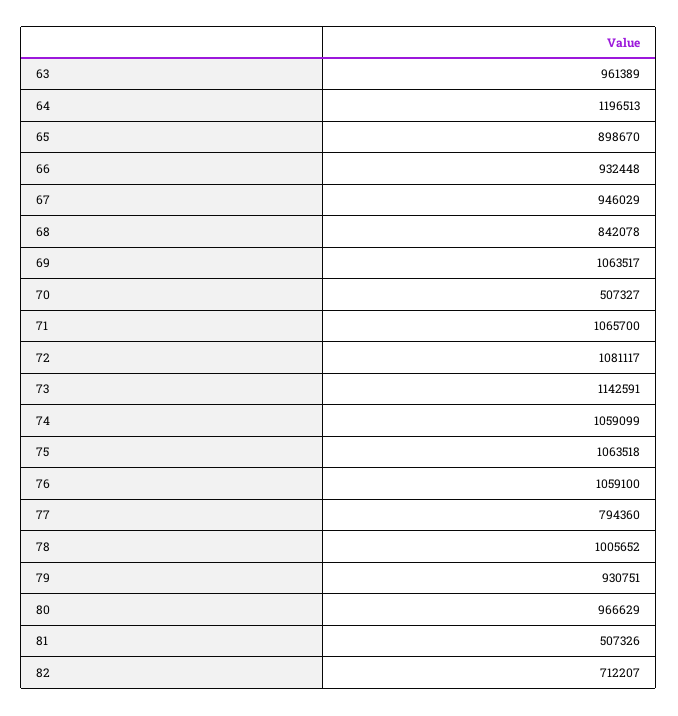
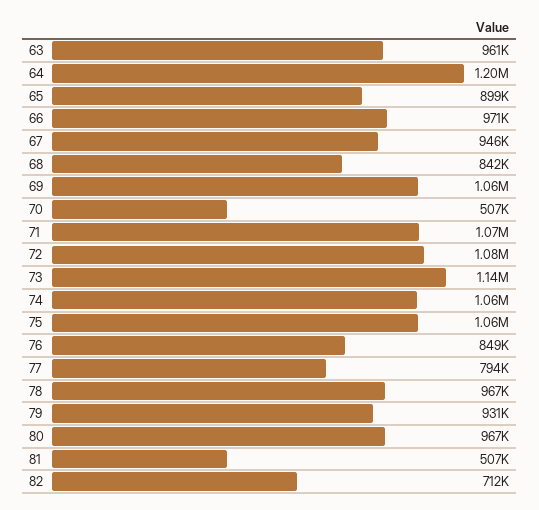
66: 932448 -> 971000
76: 1059100 -> 849000
78: 1005652 -> 967000

